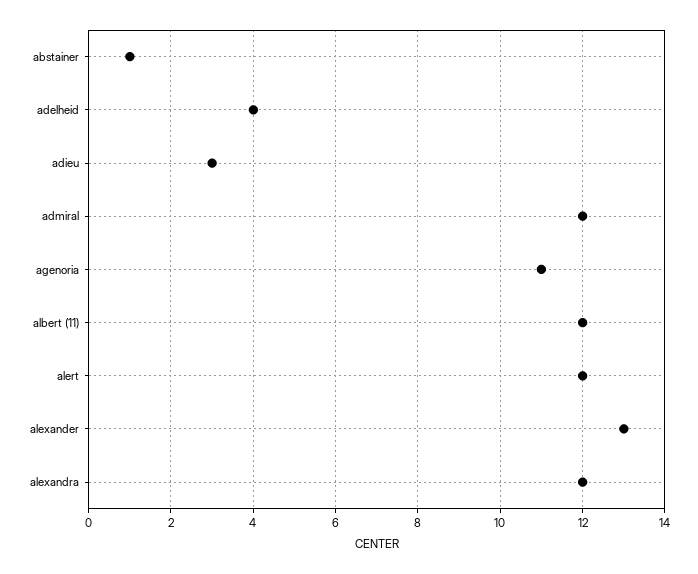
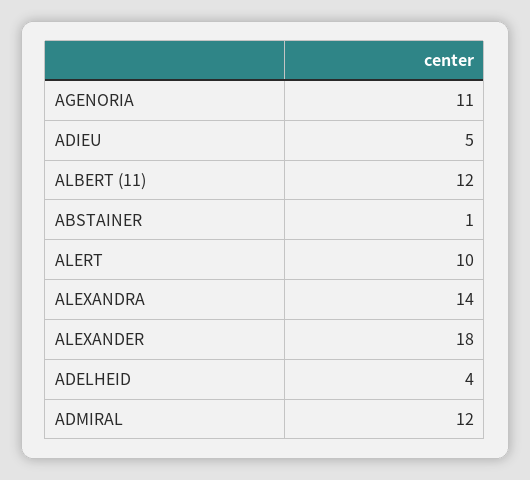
adieu: 3 -> 5
alert: 12 -> 10
alexander: 13 -> 18
alexandra: 12 -> 14

